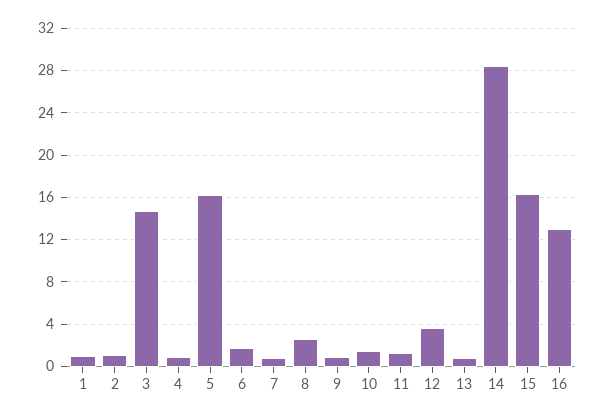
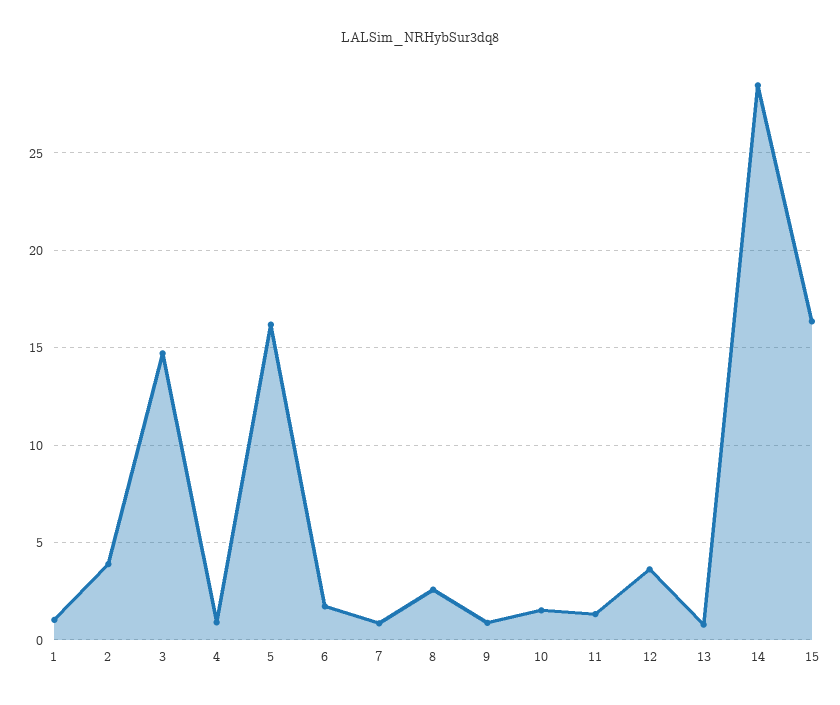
2: 1 -> 4
16: 13 -> none

